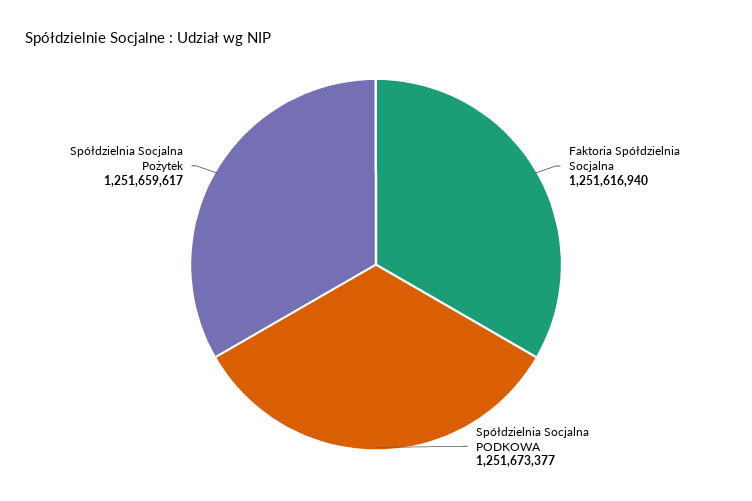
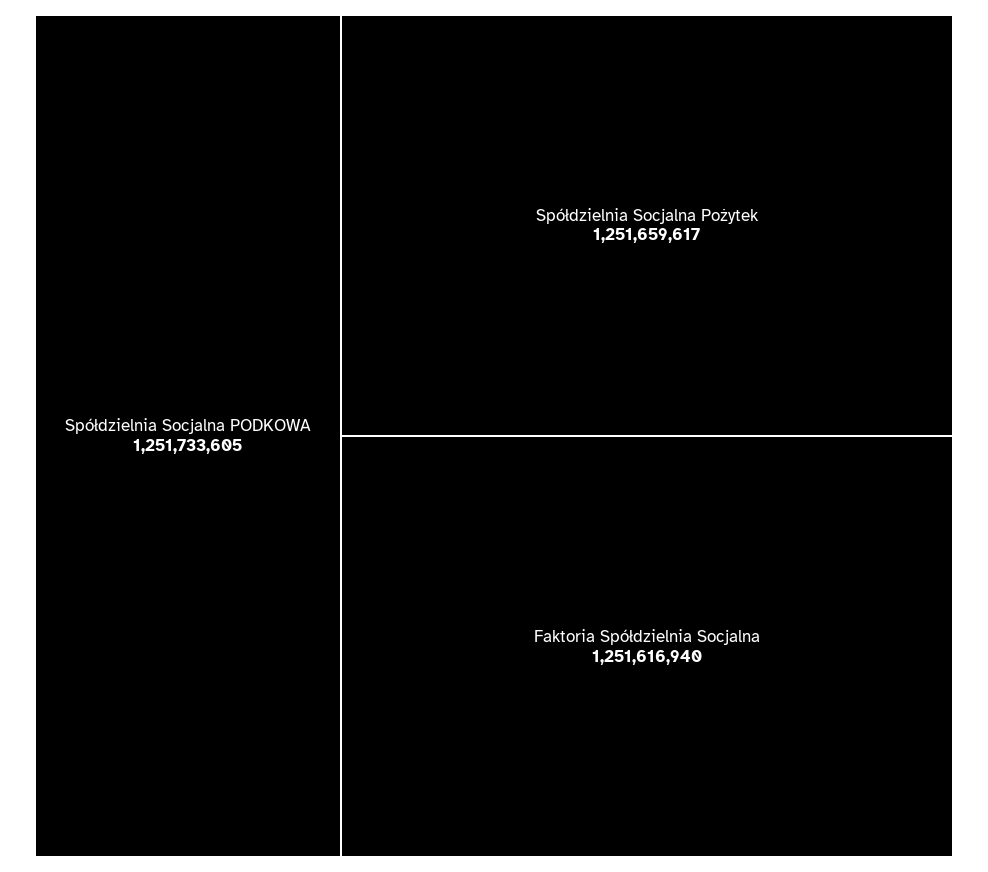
Spółdzielnia Socjalna PODKOWA: 1251673377 -> 1251733605

